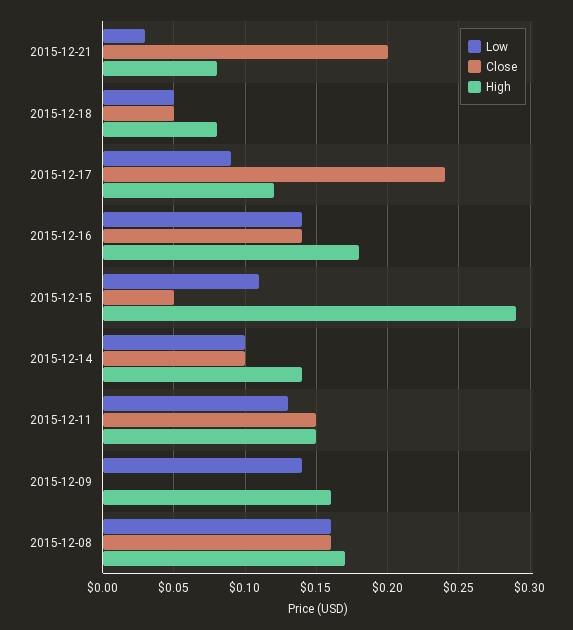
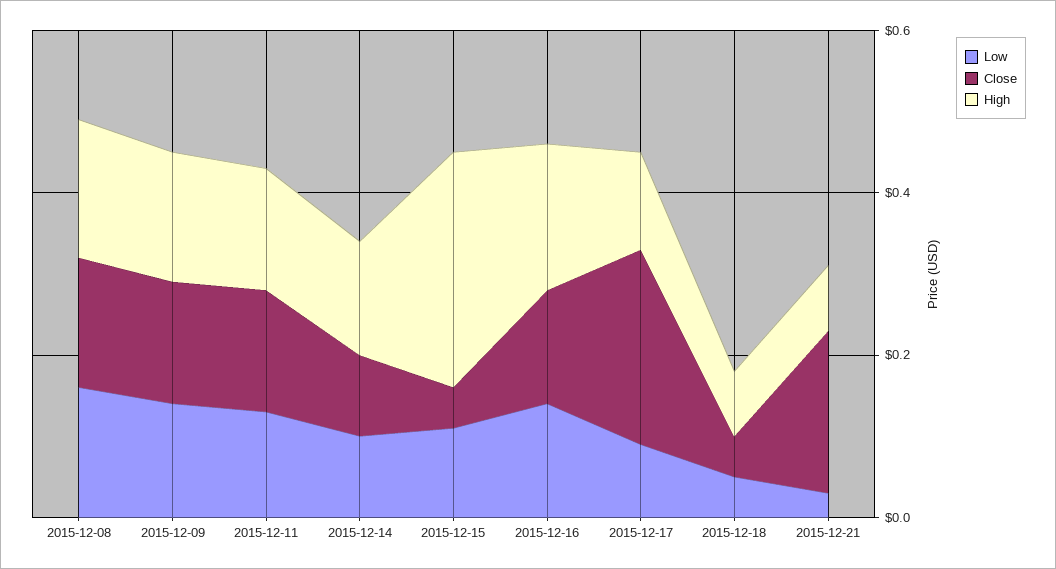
Close, 2015-12-09: 0 -> 0.15

